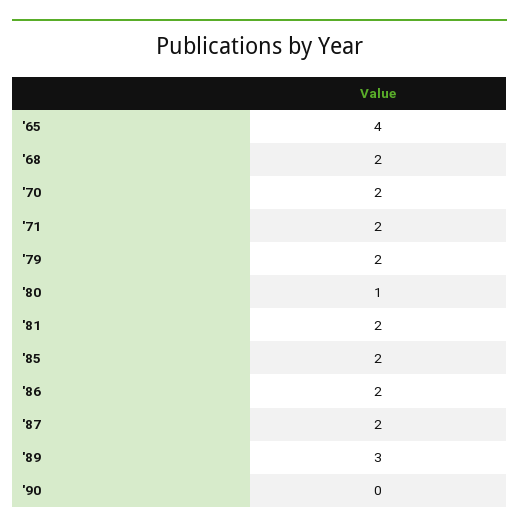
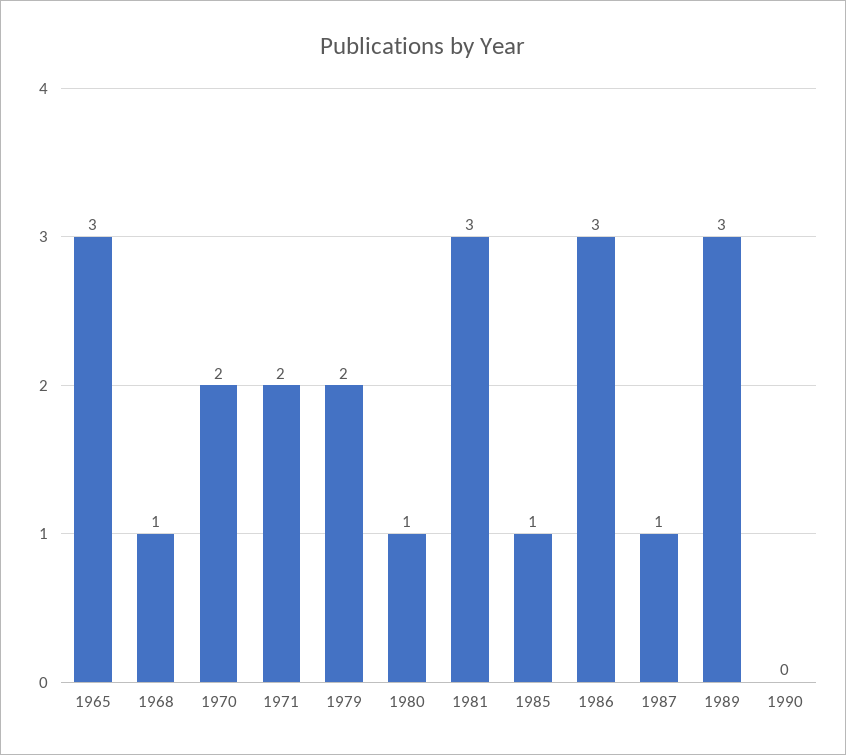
'65: 4 -> 3
'68: 2 -> 1
'81: 2 -> 3
'85: 2 -> 1
'86: 2 -> 3
'87: 2 -> 1

